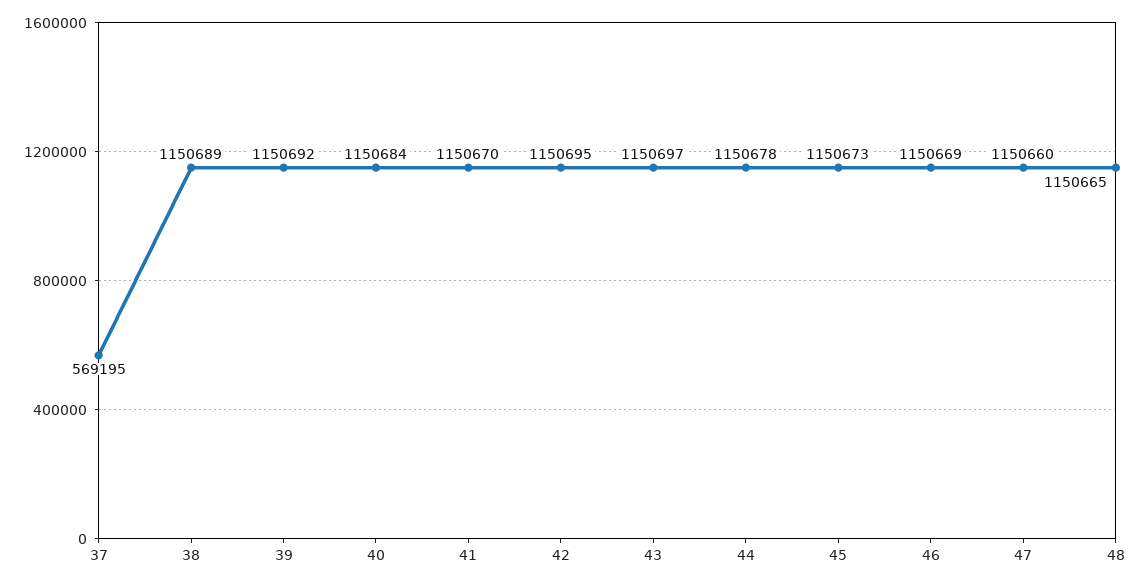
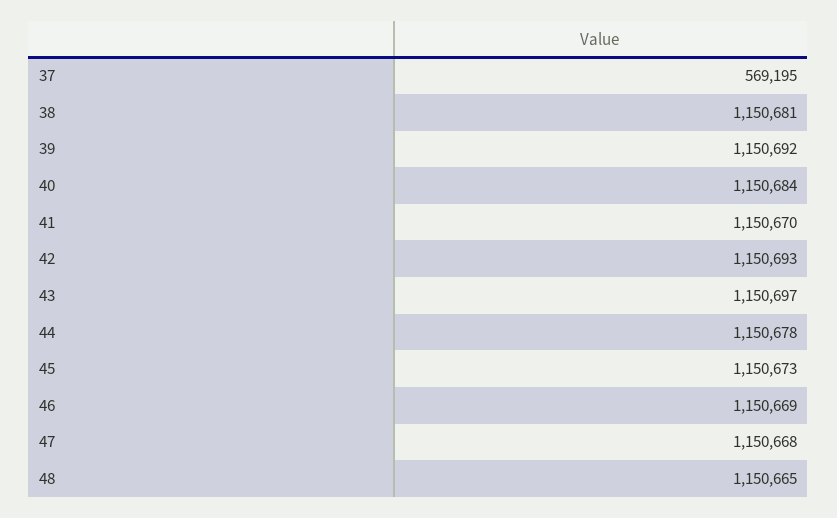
38: 1150689 -> 1150681
42: 1150695 -> 1150693
47: 1150660 -> 1150668

